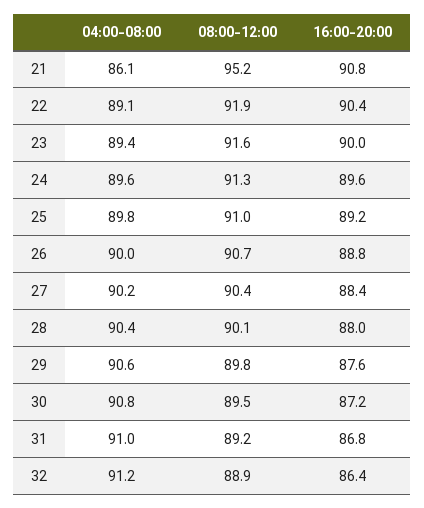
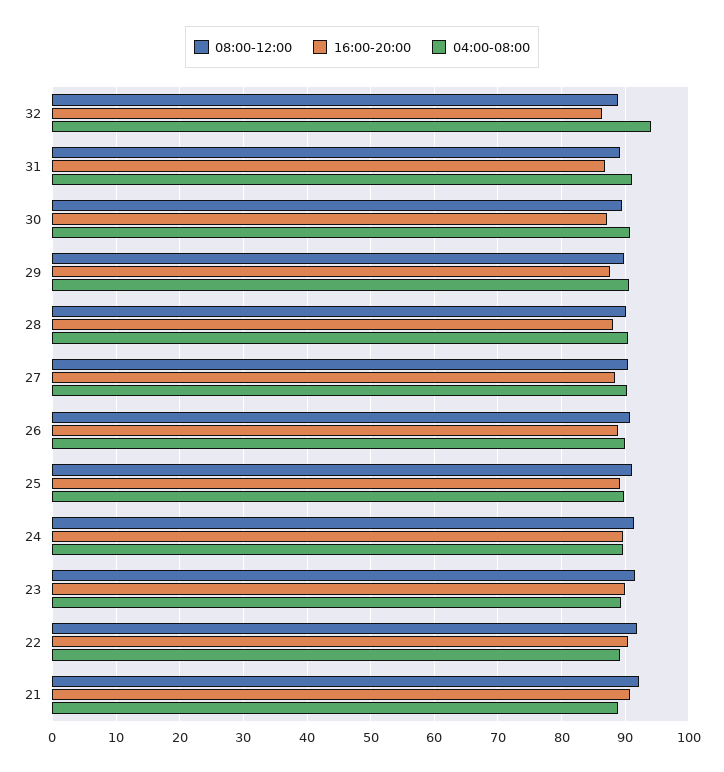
04:00-08:00, 21: 86.1 -> 89
08:00-12:00, 21: 95.2 -> 92
04:00-08:00, 32: 91.2 -> 94

